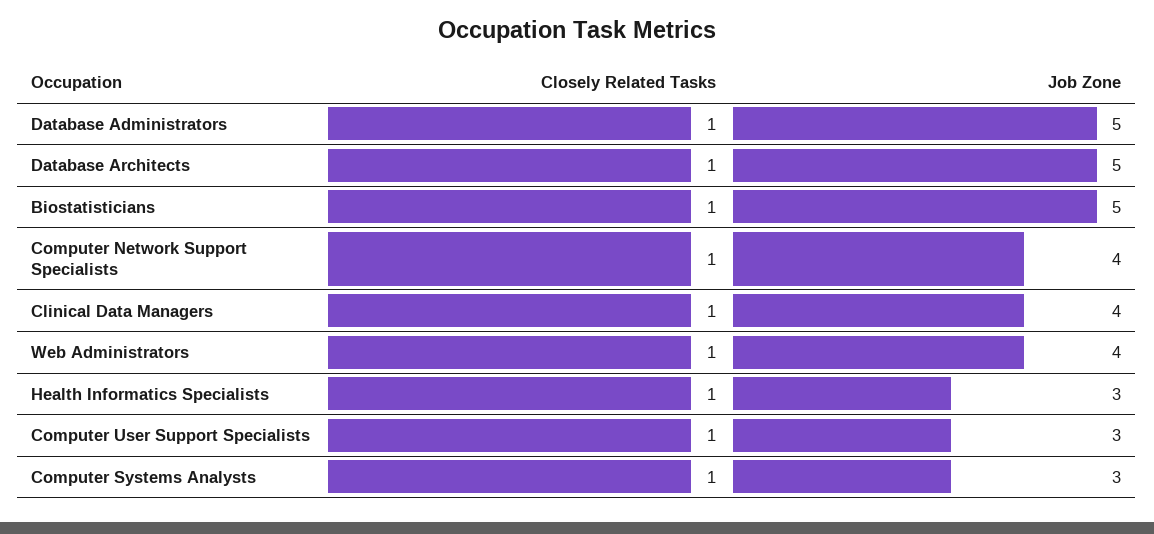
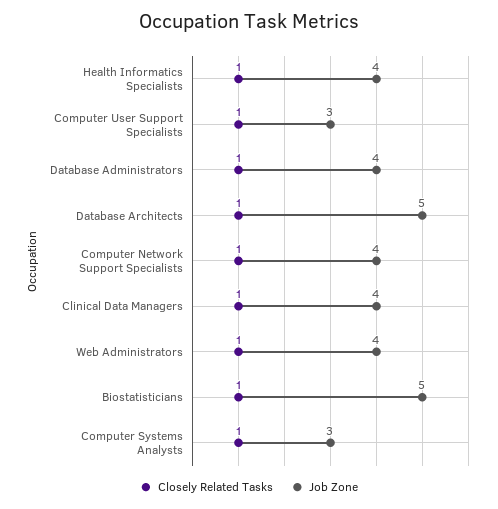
Job Zone, Database Administrators: 5 -> 4
Job Zone, Health Informatics Specialists: 3 -> 4

